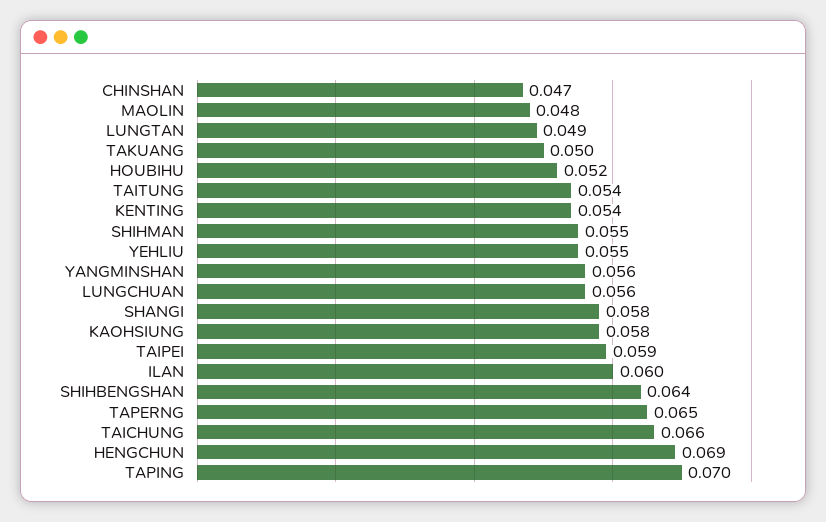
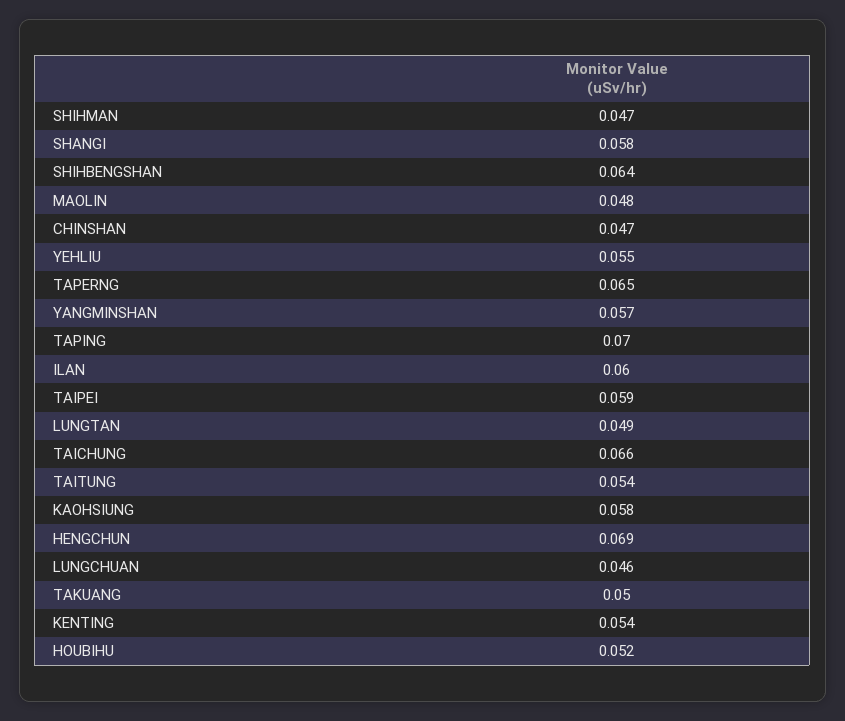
SHIHMAN: 0.055 -> 0.047
YANGMINSHAN: 0.056 -> 0.057
LUNGCHUAN: 0.056 -> 0.046

